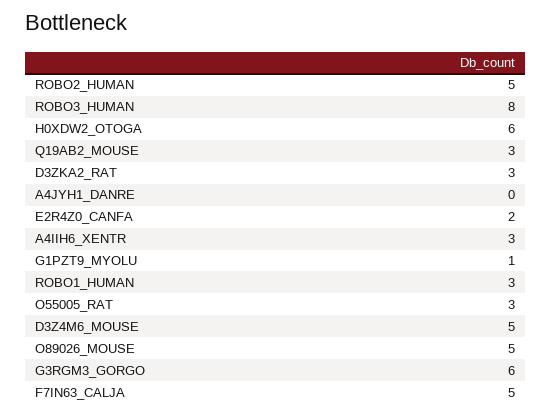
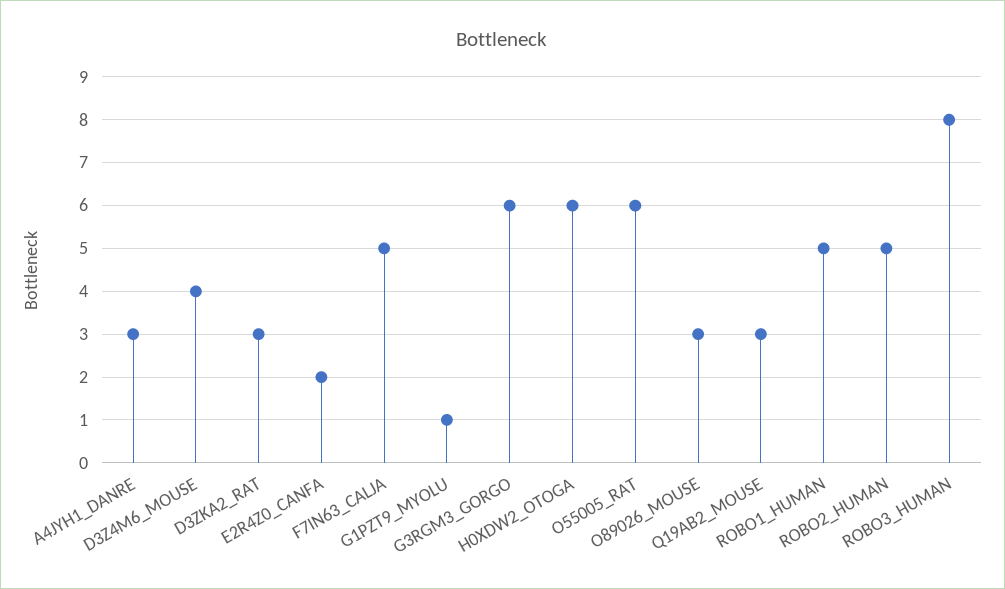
A4JYH1_DANRE: 0 -> 3
A4IIH6_XENTR: 3 -> none
ROBO1_HUMAN: 3 -> 5
O55005_RAT: 3 -> 6
D3Z4M6_MOUSE: 5 -> 4
O89026_MOUSE: 5 -> 3

